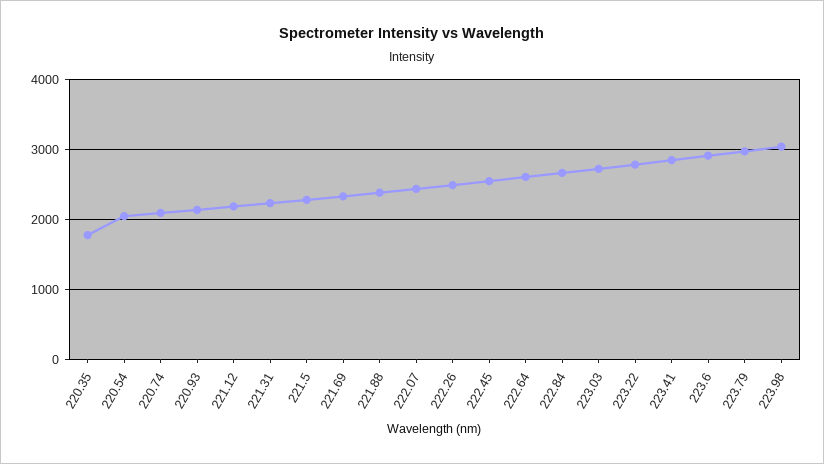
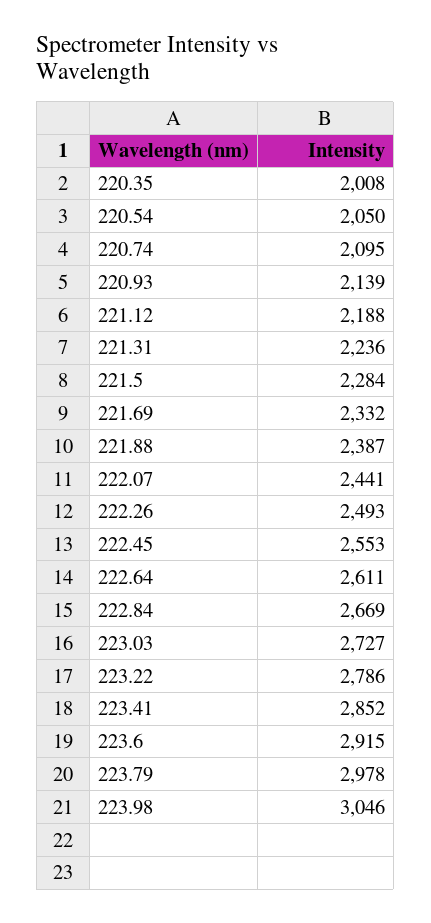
220.35: 1800 -> 2008

